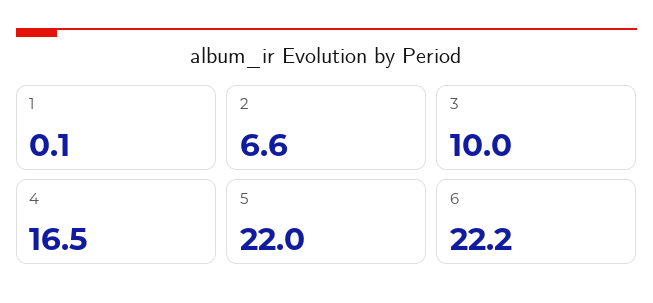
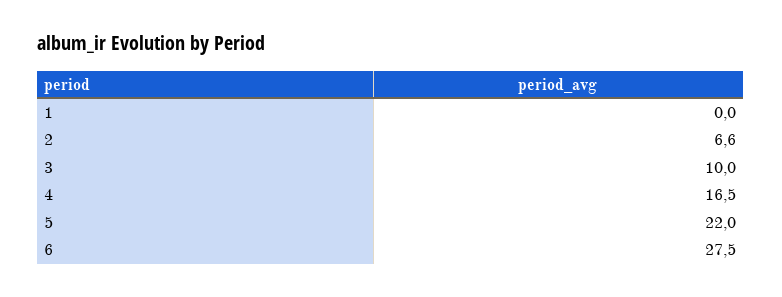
1: 0.1 -> 0
6: 22.2 -> 27.5

